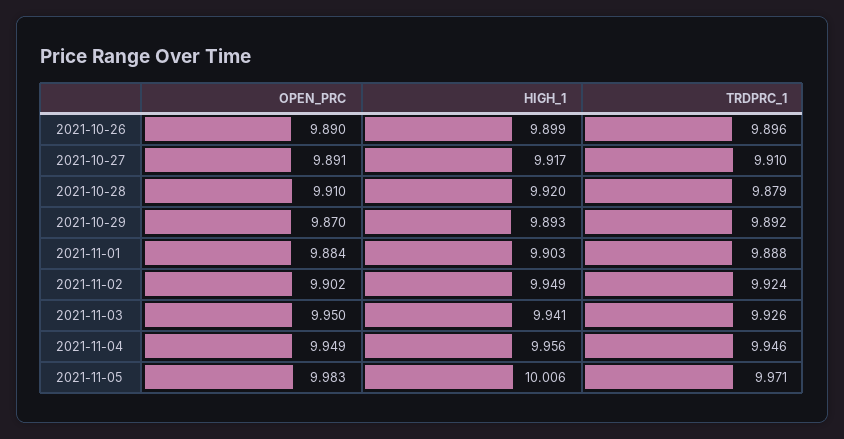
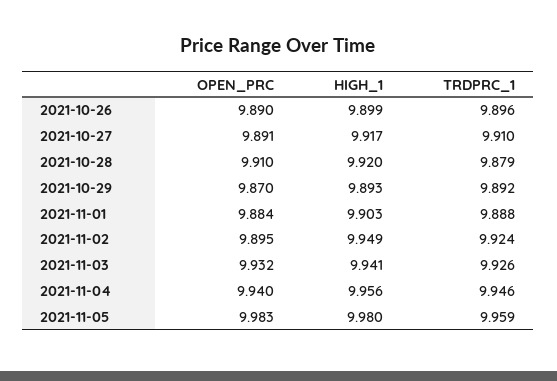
OPEN_PRC, 2021-11-02: 9.902 -> 9.895
OPEN_PRC, 2021-11-03: 9.95 -> 9.932
OPEN_PRC, 2021-11-04: 9.949 -> 9.94
HIGH_1, 2021-11-05: 10.006 -> 9.98
TRDPRC_1, 2021-11-05: 9.971 -> 9.959

